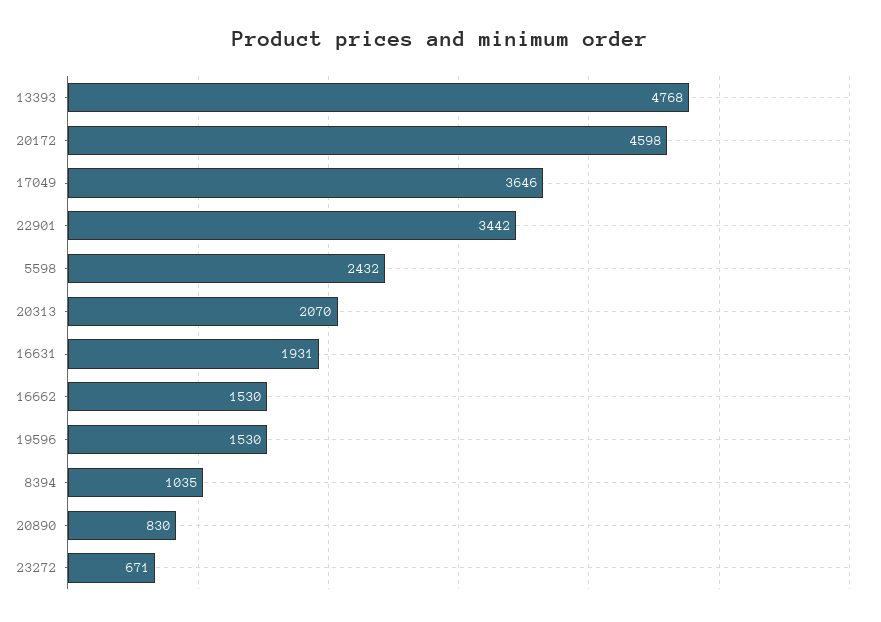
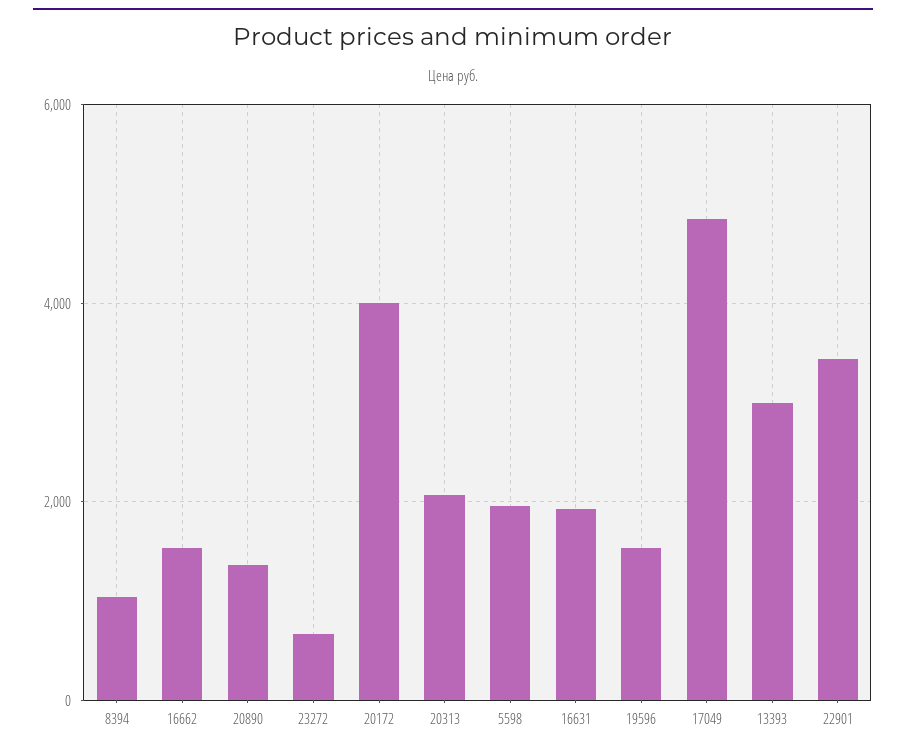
13393: 4768 -> 3000
20172: 4598 -> 4000
17049: 3646 -> 4800
5598: 2432 -> 2000
20890: 830 -> 1400

